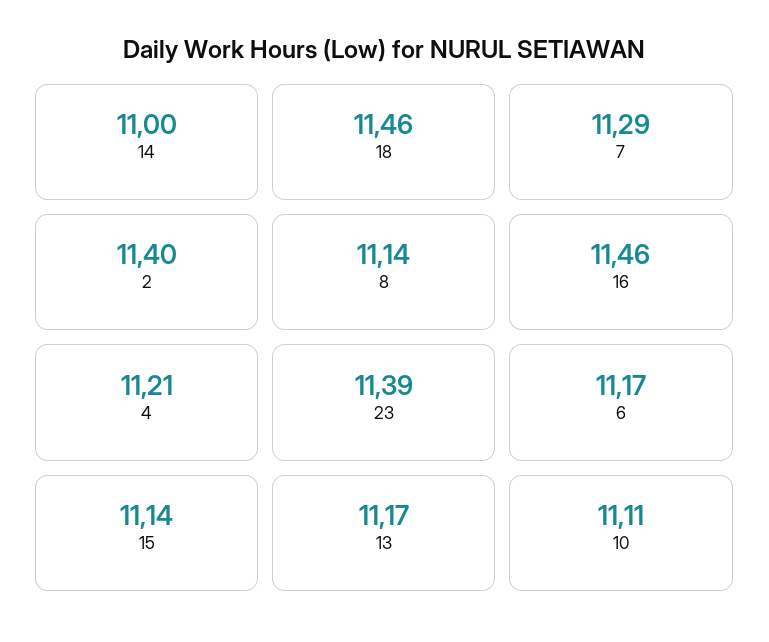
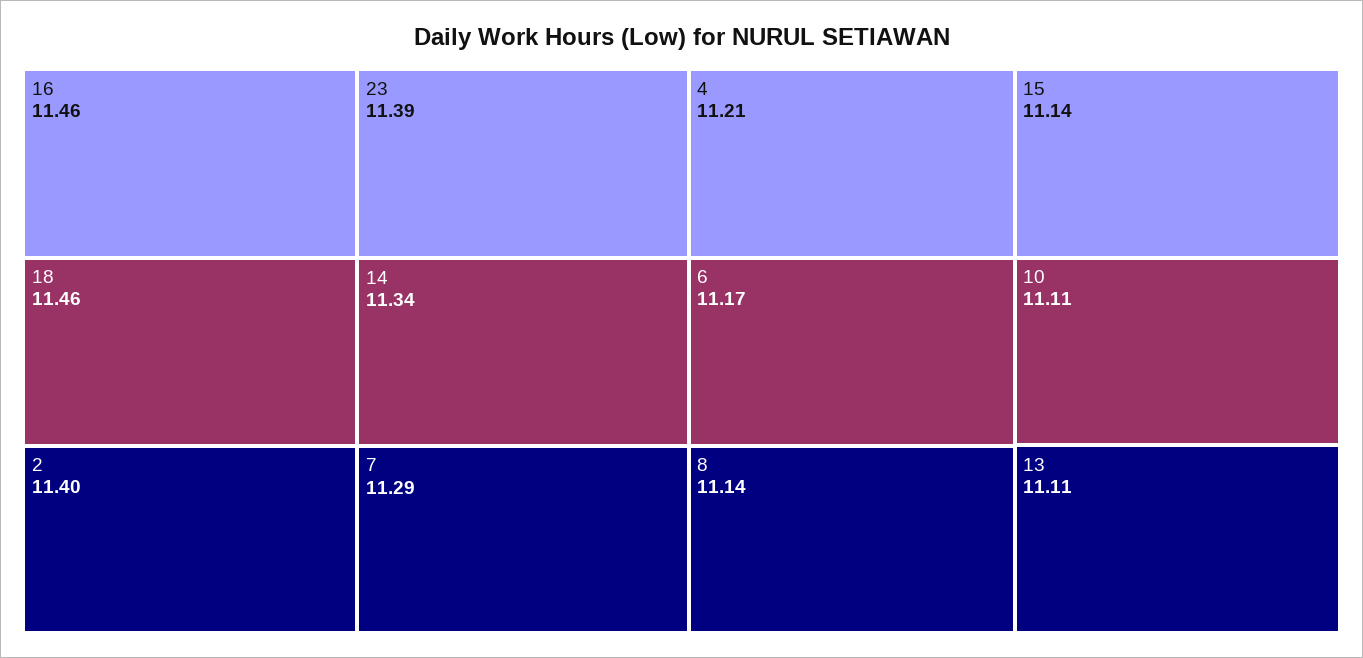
14: 11 -> 11.34
13: 11.17 -> 11.11

